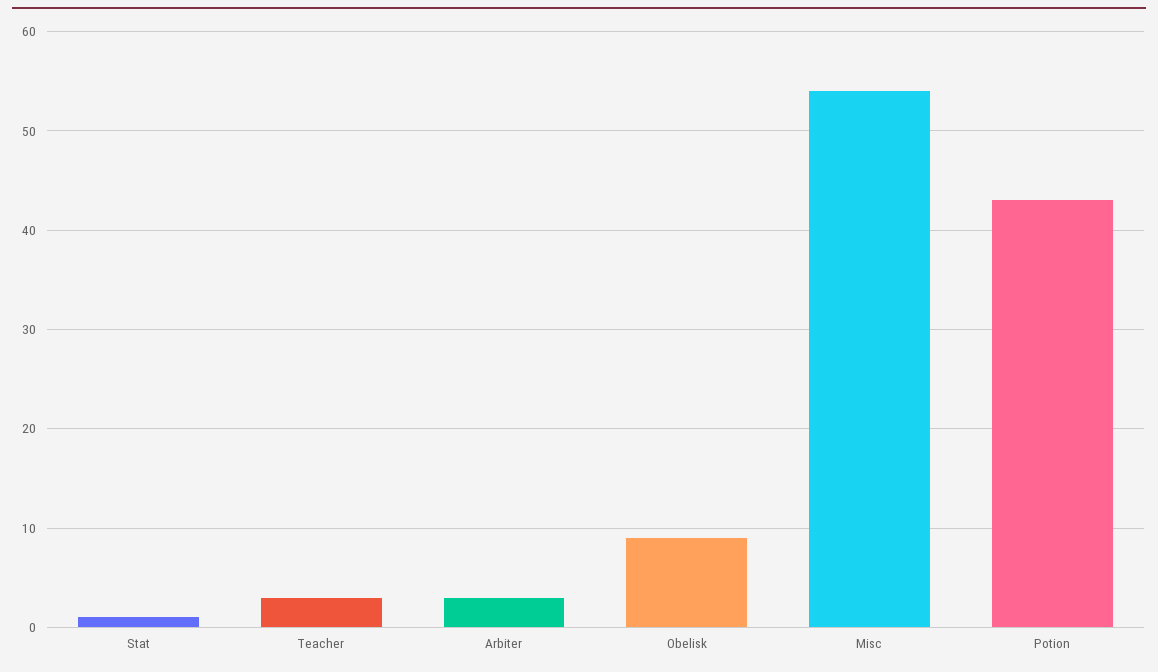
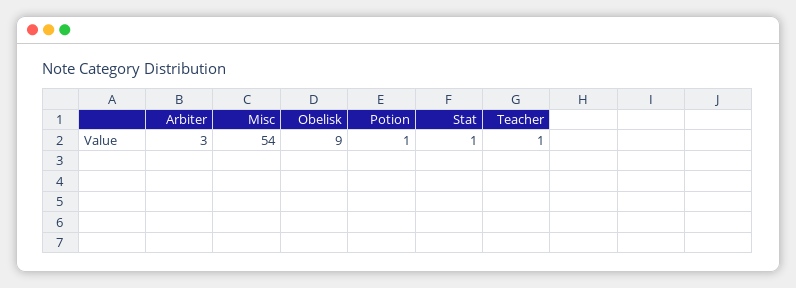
Teacher: 3 -> 1
Potion: 43 -> 1

